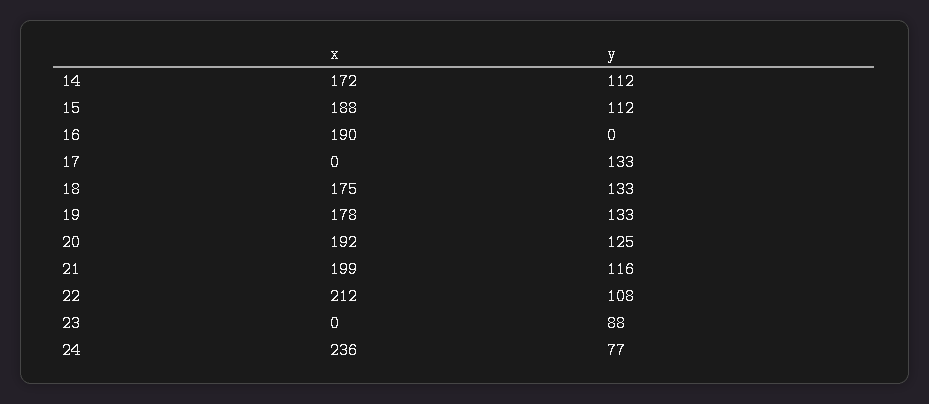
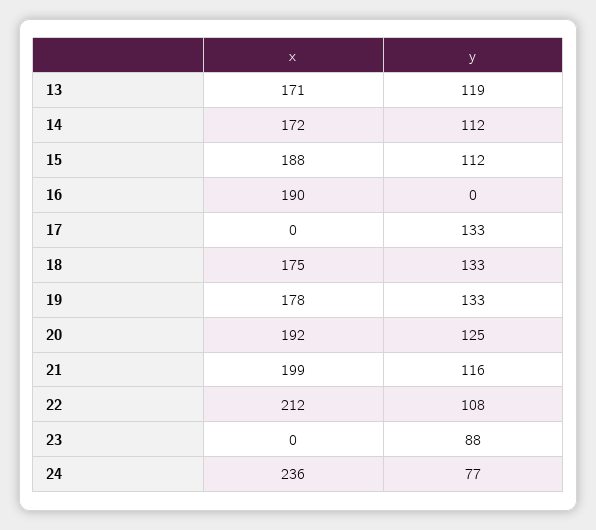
x, 13: none -> 171
y, 13: none -> 119

